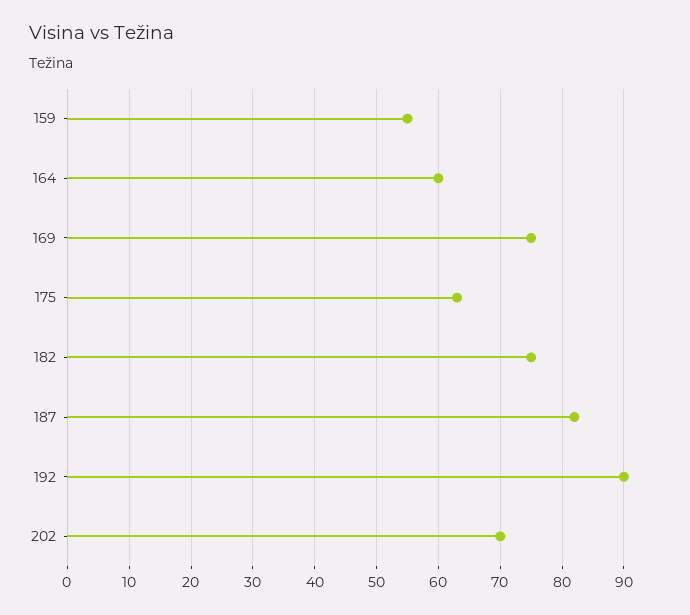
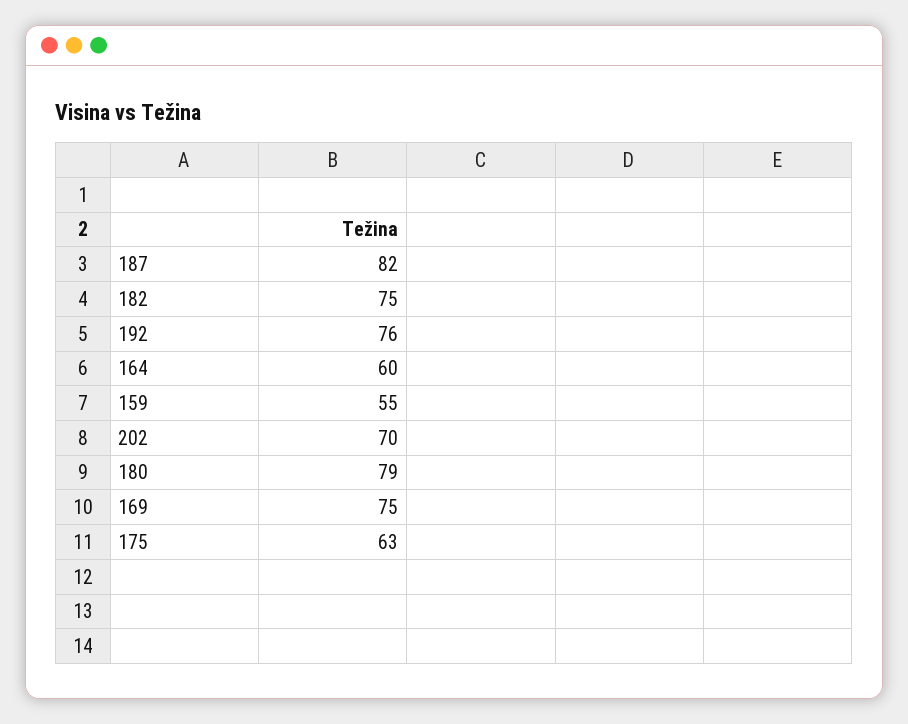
192: 90 -> 76
180: none -> 79

